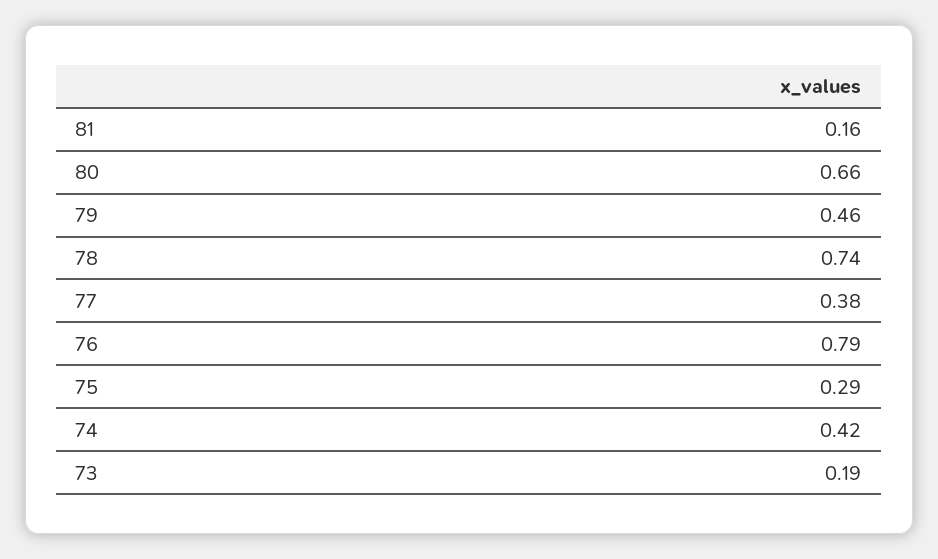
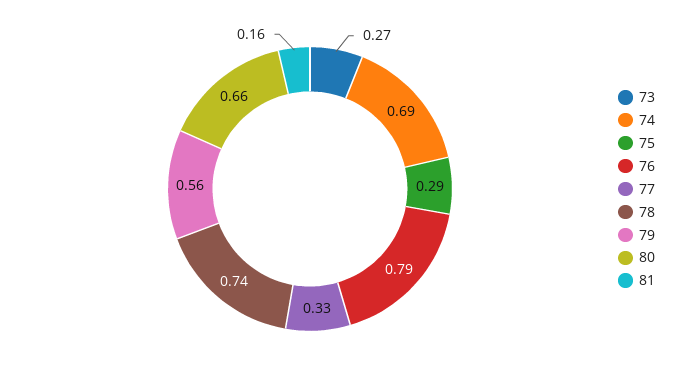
79: 0.46 -> 0.56
77: 0.38 -> 0.33
74: 0.42 -> 0.69
73: 0.19 -> 0.27

